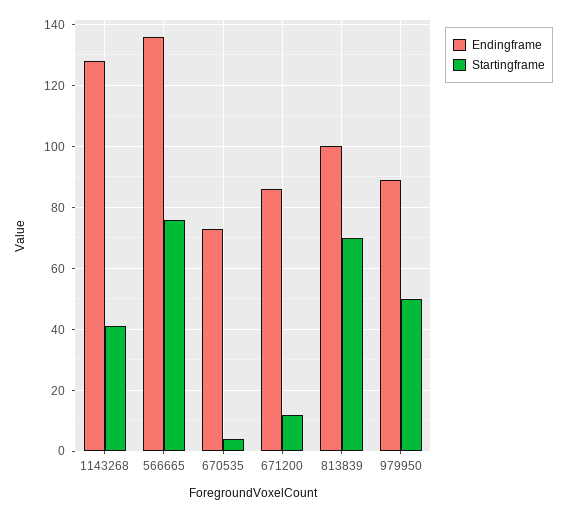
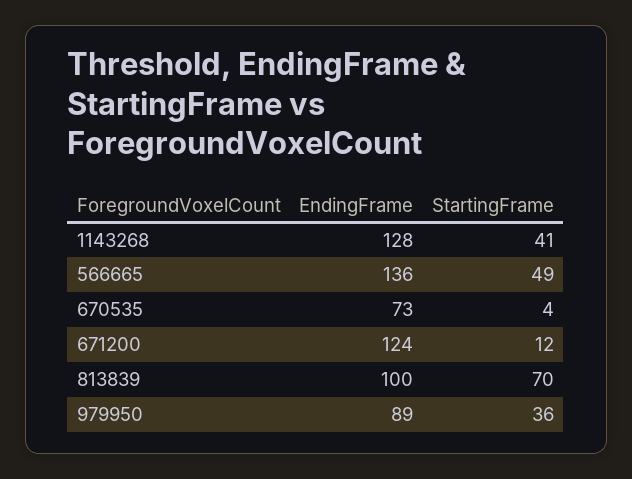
Startingframe, 566665: 75 -> 49
Endingframe, 671200: 85 -> 124
Startingframe, 979950: 50 -> 36

